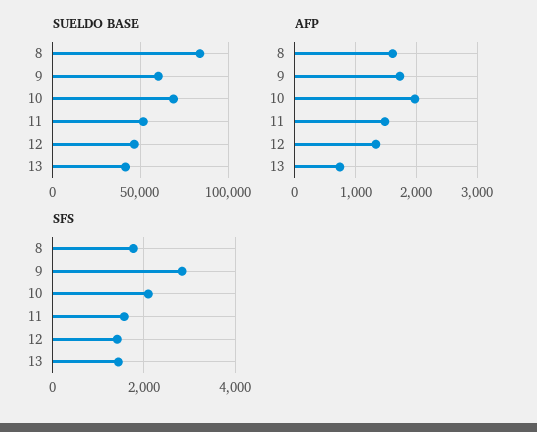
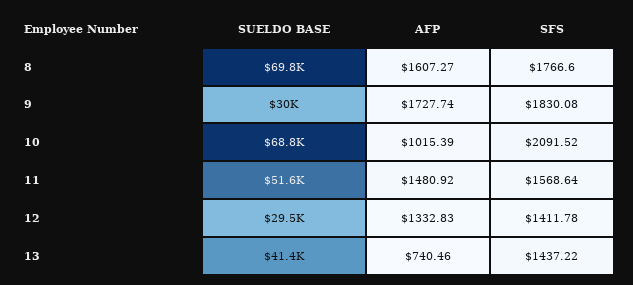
SUELDO BASE, 8: 85000 -> 69800
SUELDO BASE, 9: 60000 -> 30000
SUELDO BASE, 12: 45000 -> 29500
AFP, 10: 2000 -> 1015.39
SFS, 9: 2800 -> 1830.08

